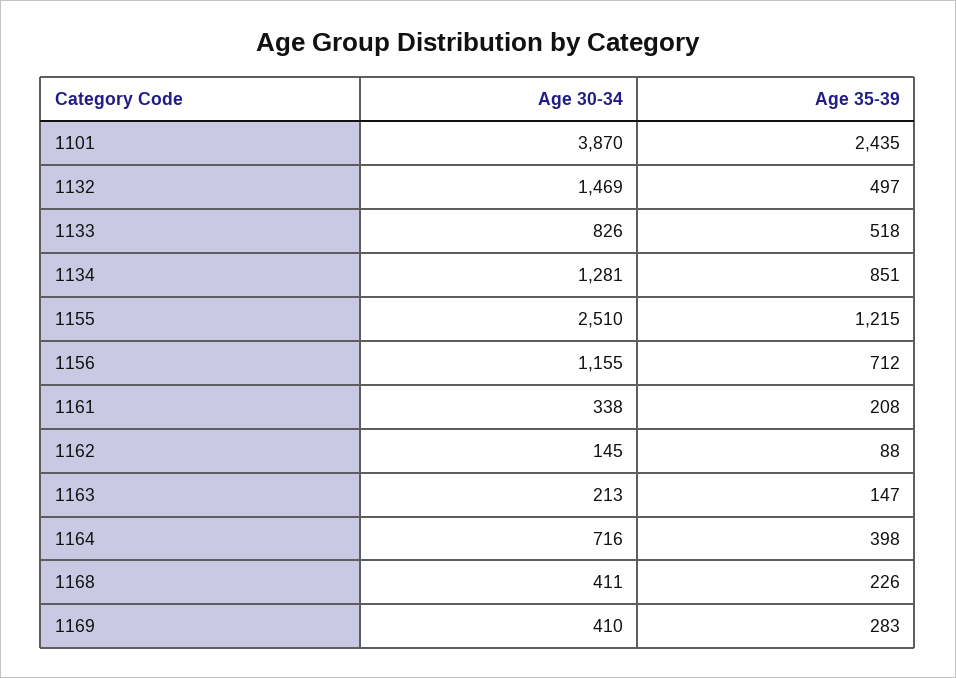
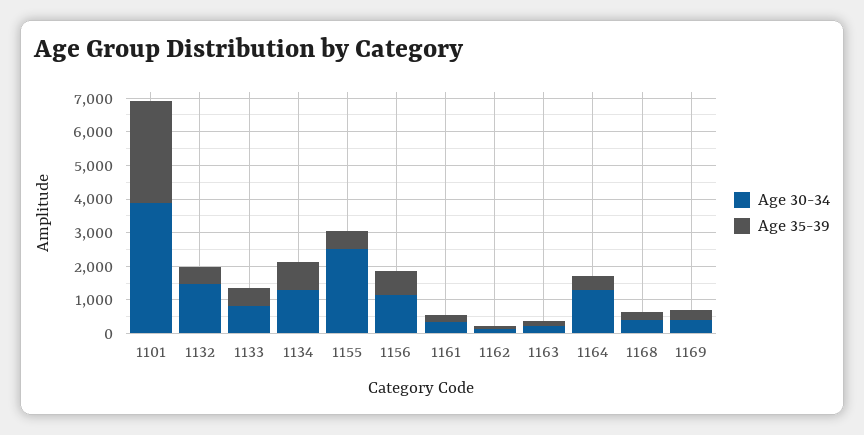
Age 35-39, 1101: 2435 -> 3000
Age 35-39, 1155: 1215 -> 500
Age 30-34, 1164: 716 -> 1250

